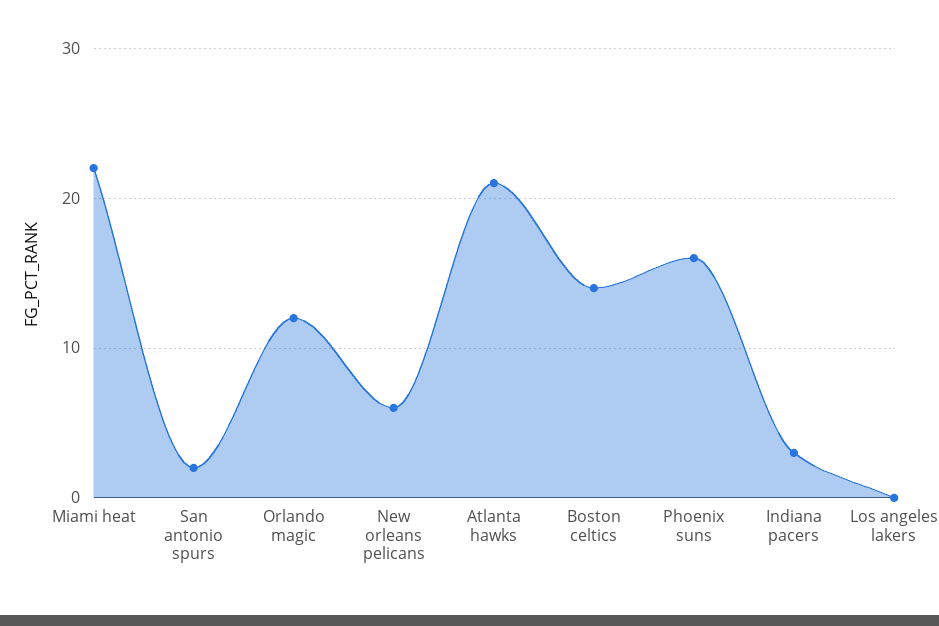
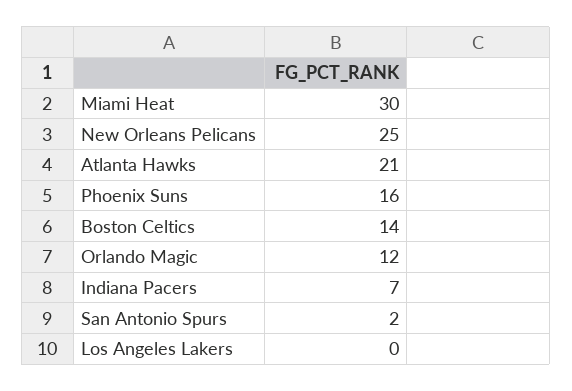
Miami heat: 22 -> 30
New orleans pelicans: 6 -> 25
Indiana pacers: 3 -> 7

